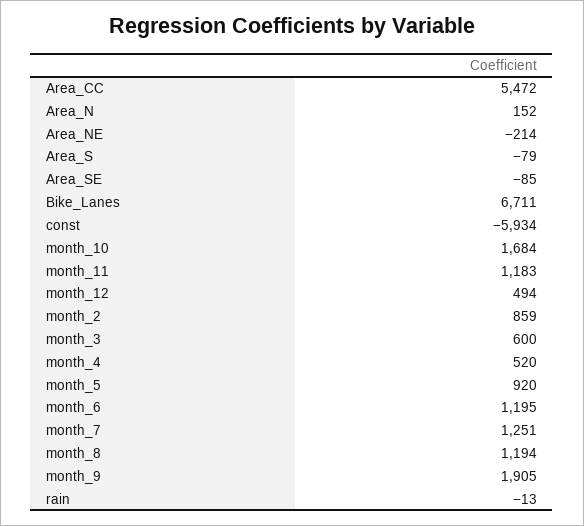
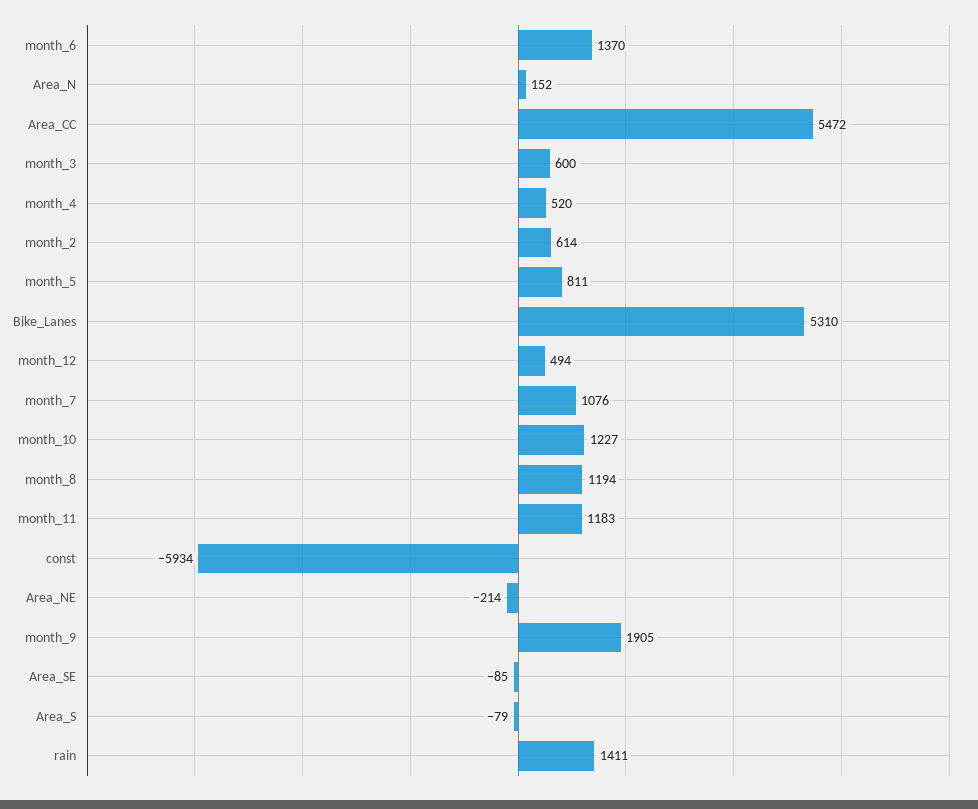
Bike_Lanes: 6711 -> 5310
month_10: 1684 -> 1227
month_2: 859 -> 614
month_5: 920 -> 811
month_6: 1195 -> 1370
month_7: 1251 -> 1076
rain: -13 -> 1411

